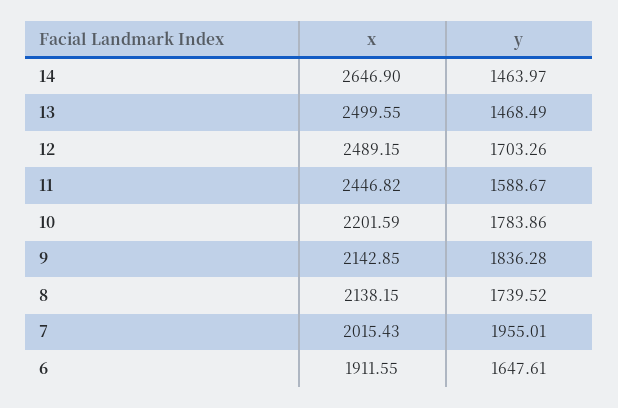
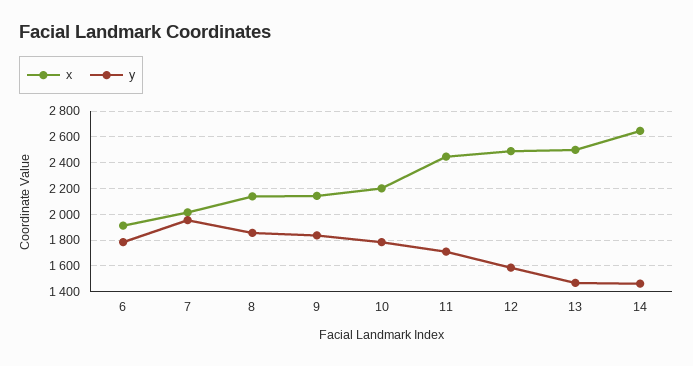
y, 12: 1703.26 -> 1600
y, 11: 1588.67 -> 1700
y, 8: 1739.52 -> 1850
y, 6: 1647.61 -> 1800

